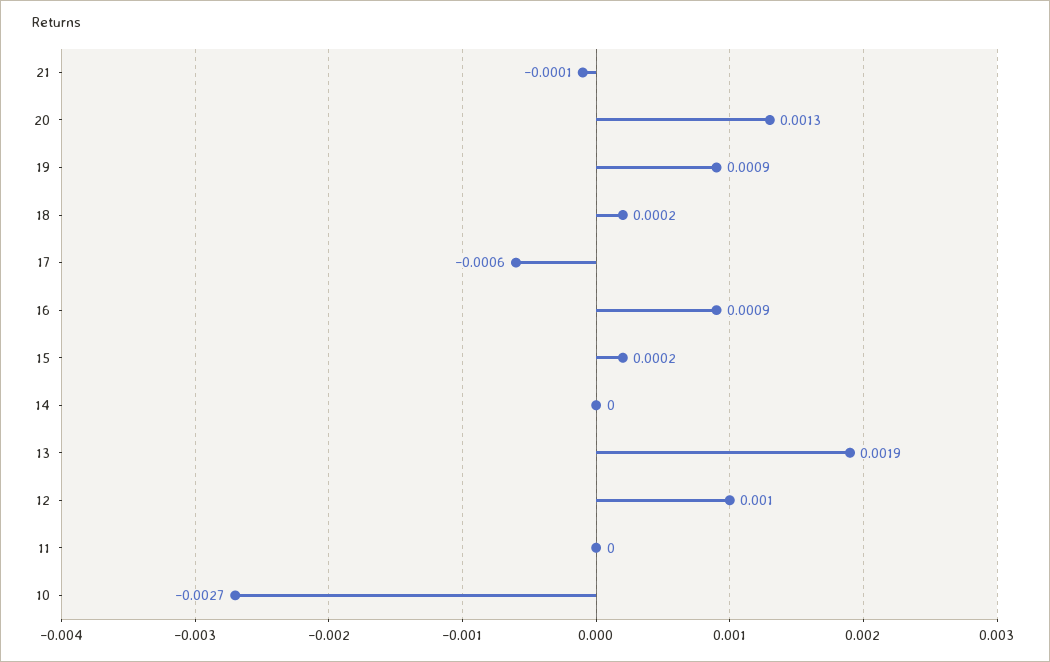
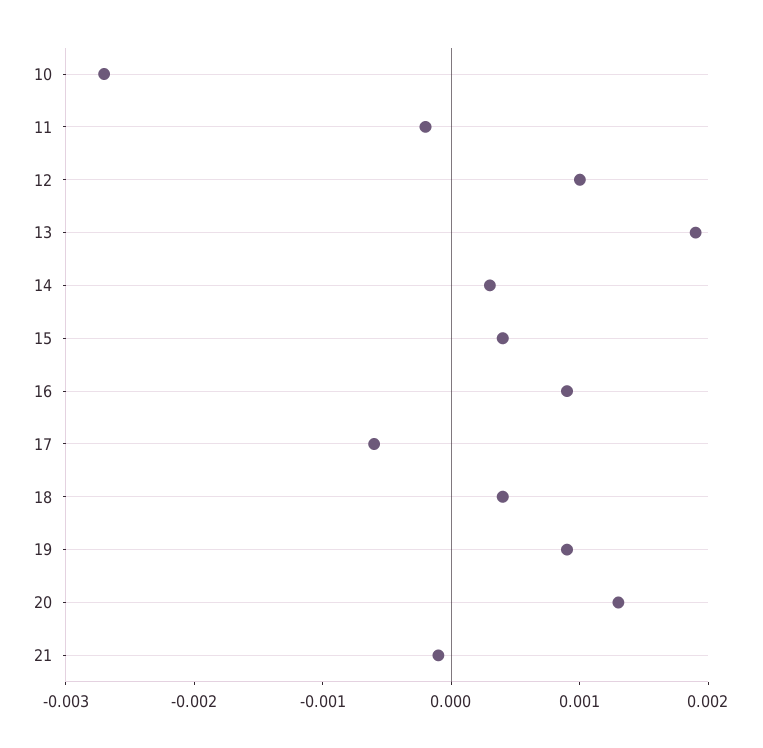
18: 0.0002 -> 0.0004
15: 0.0002 -> 0.0004
14: 0 -> 0.0003
11: 0 -> -0.0002

